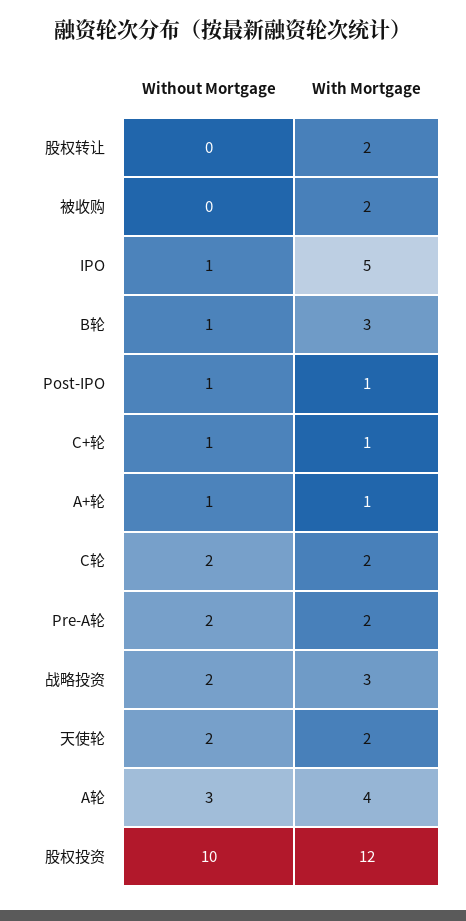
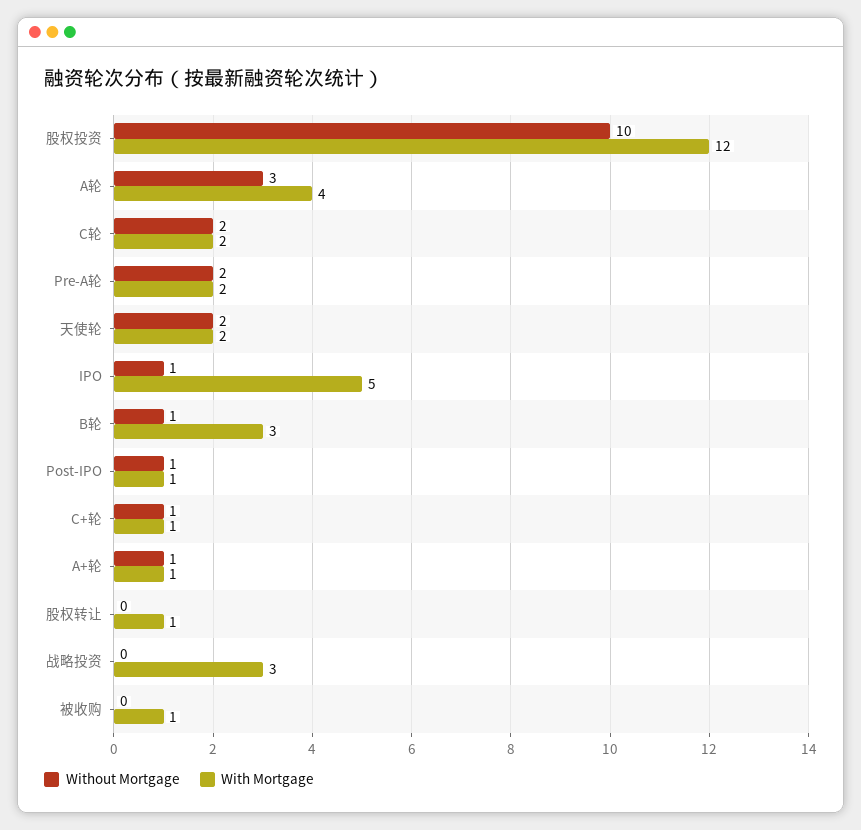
With Mortgage, 股权转让: 2 -> 1
With Mortgage, 被收购: 2 -> 1
Without Mortgage, 战略投资: 2 -> 0

